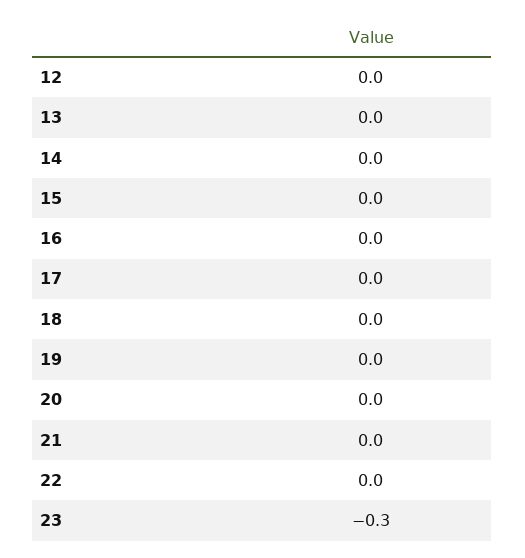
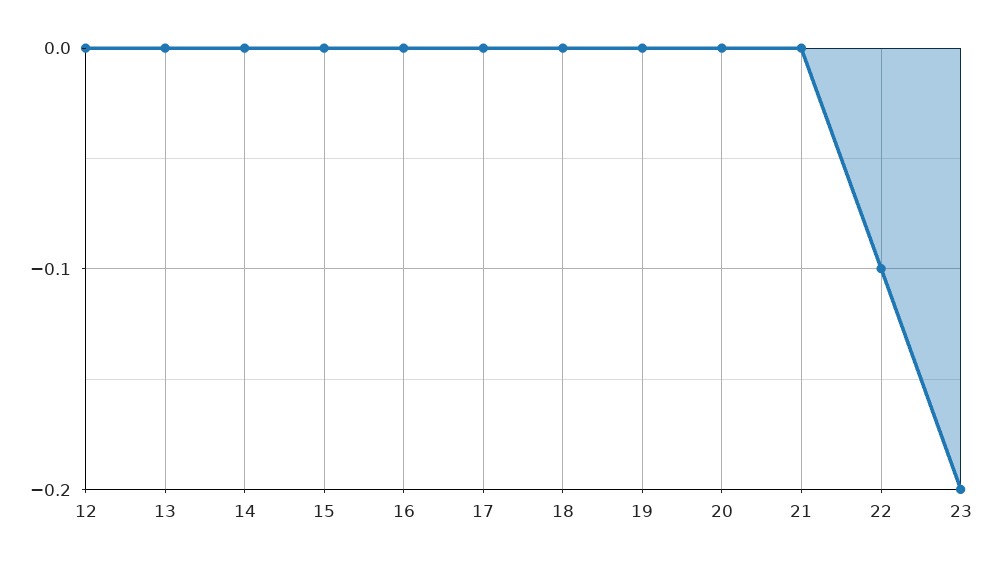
22: 0 -> -0.1
23: -0.3 -> -0.2

